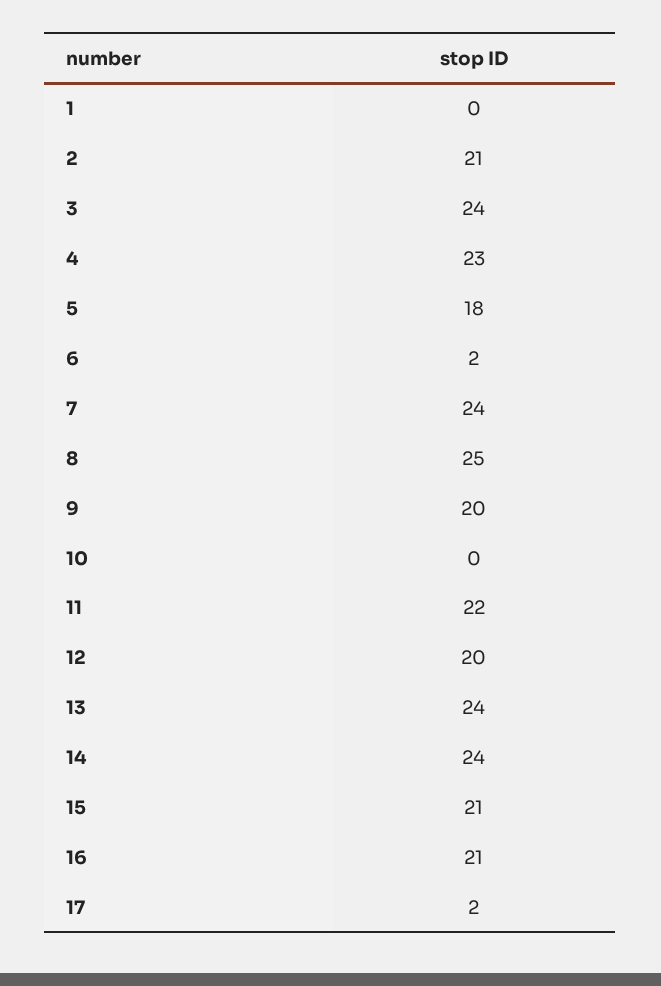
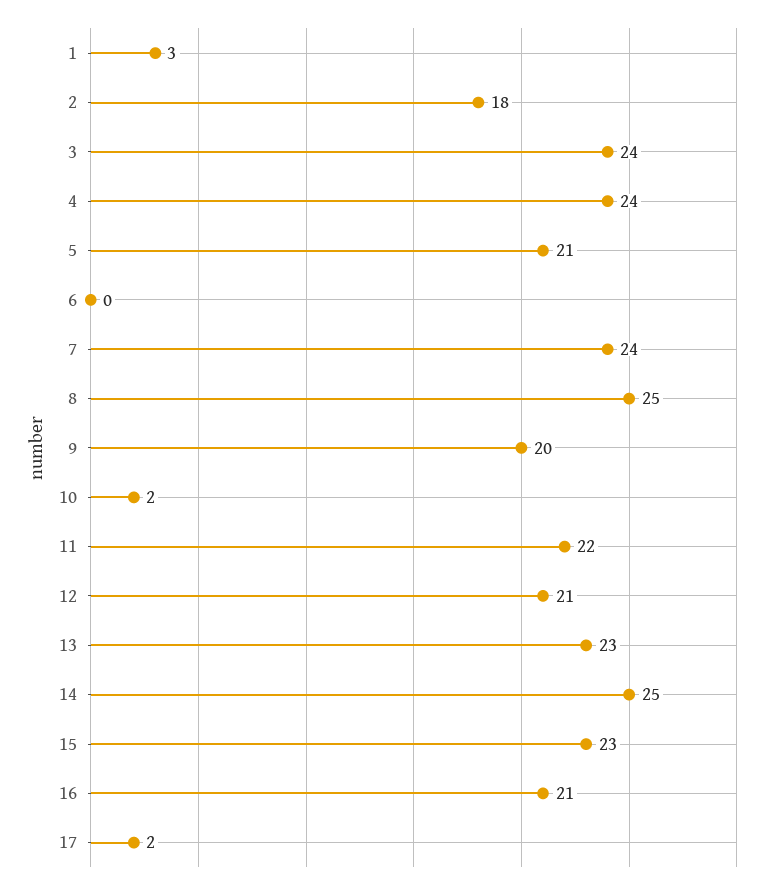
1: 0 -> 3
2: 21 -> 18
4: 23 -> 24
5: 18 -> 21
6: 2 -> 0
10: 0 -> 2
12: 20 -> 21
13: 24 -> 23
14: 24 -> 25
15: 21 -> 23

